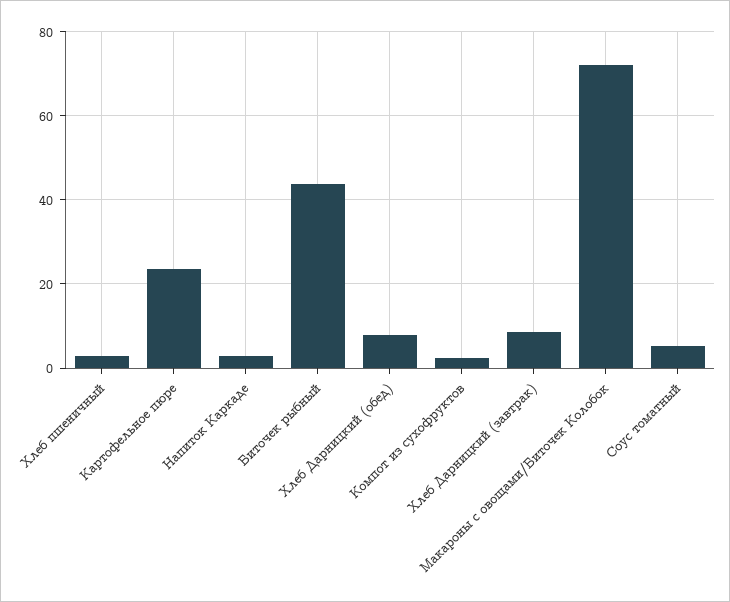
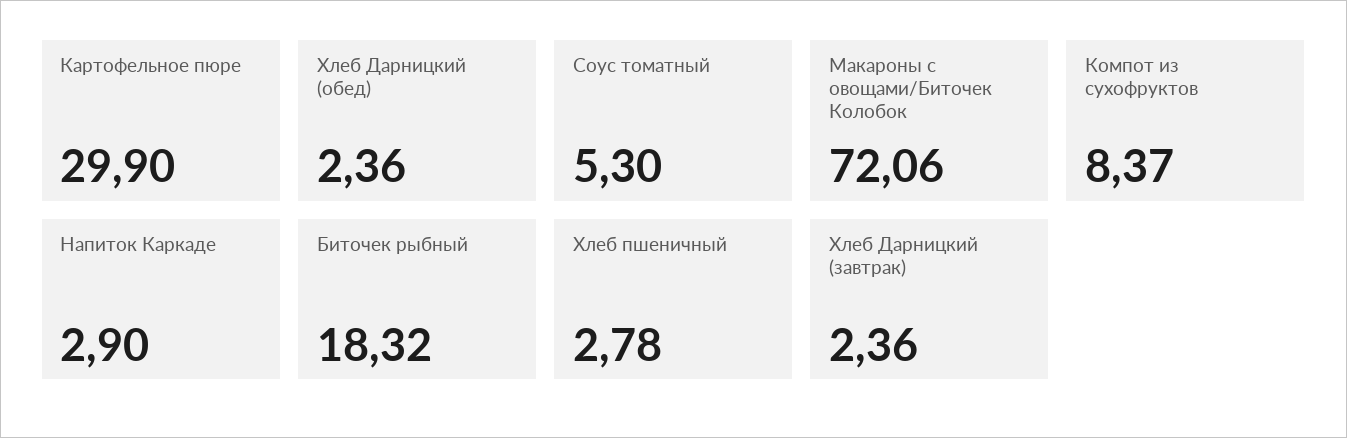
Картофельное пюре: 24 -> 29.9
Биточек рыбный: 44 -> 18.32
Хлеб Дарницкий (обед): 8 -> 2.36
Компот из сухофруктов: 2 -> 8.37
Хлеб Дарницкий (завтрак): 8 -> 2.36

